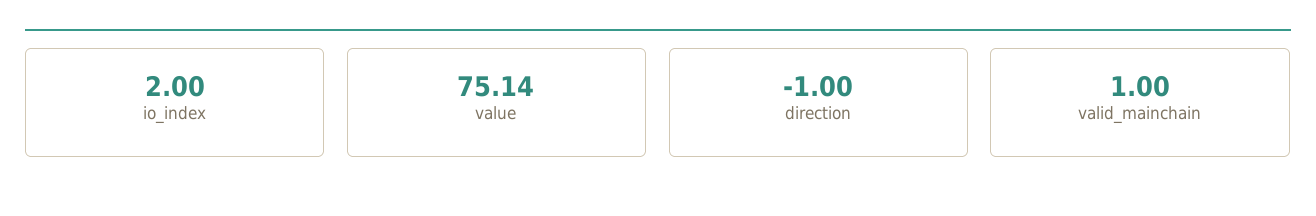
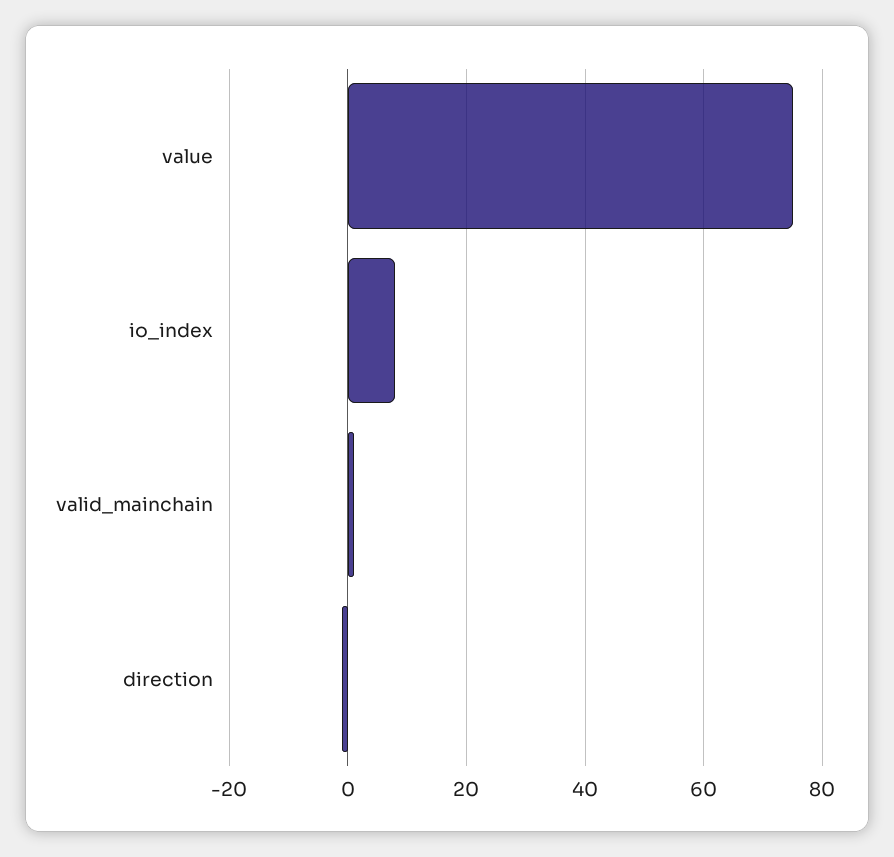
io_index: 2 -> 8

